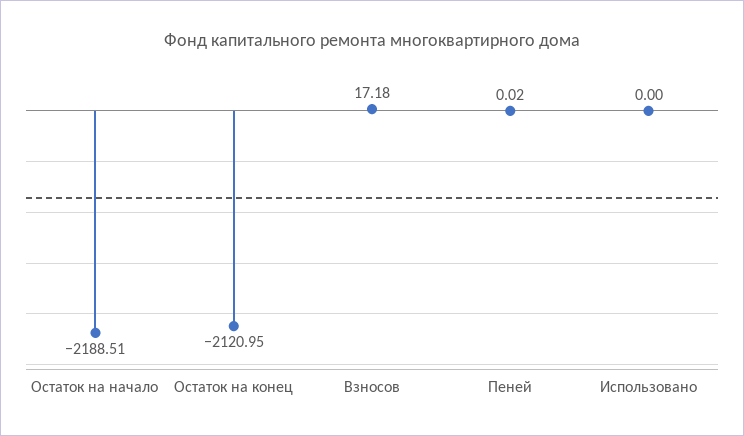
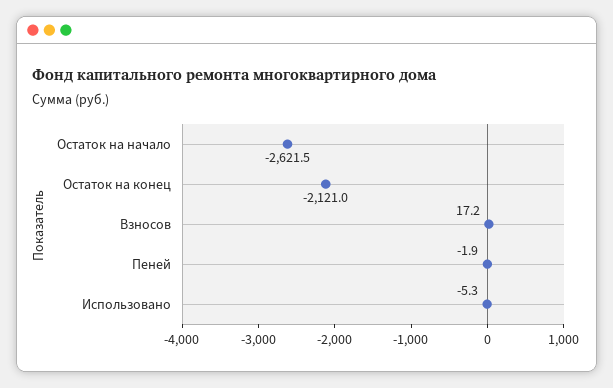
Остаток на начало: -2188.51 -> -2621.5
Пеней: 0.02 -> -1.9
Использовано: 0 -> -5.3

